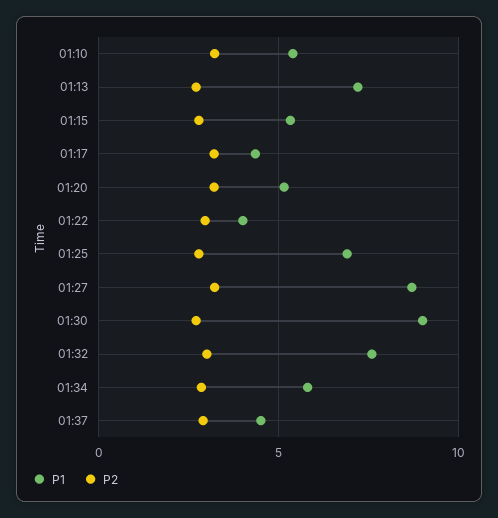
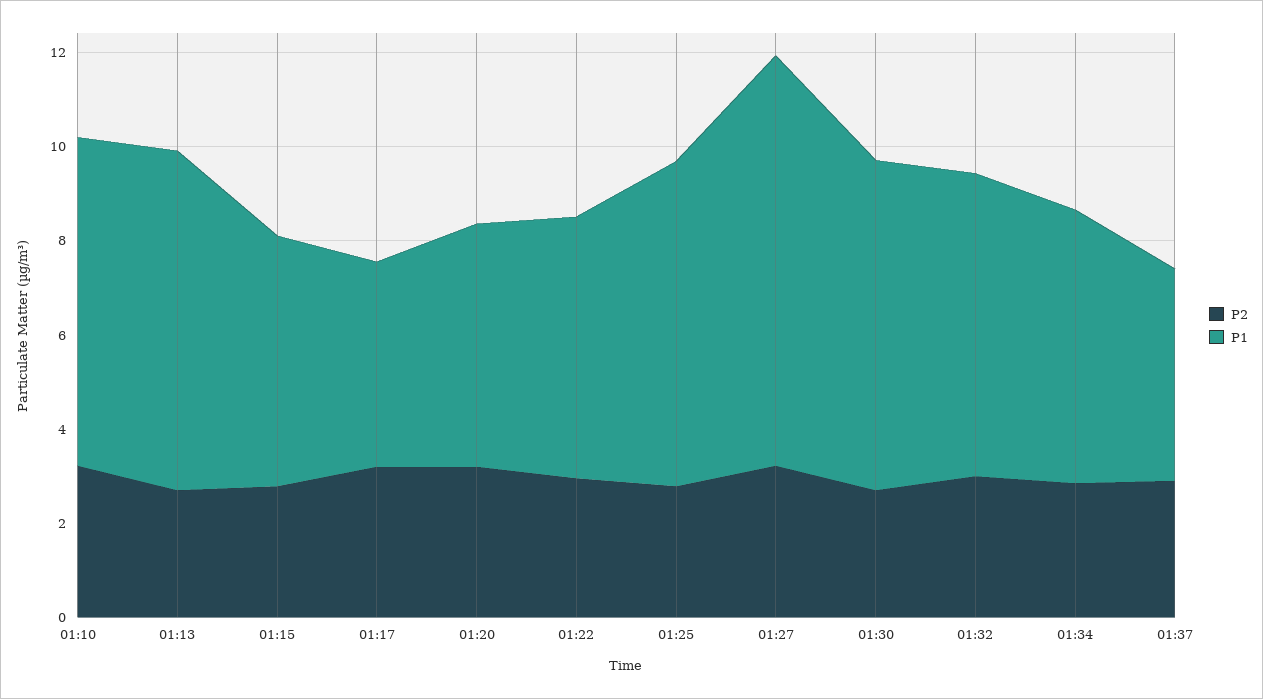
P1, 01:10: 5.5 -> 7
P1, 01:22: 4 -> 5.5
P1, 01:30: 9 -> 7
P1, 01:32: 7.5 -> 6.5

